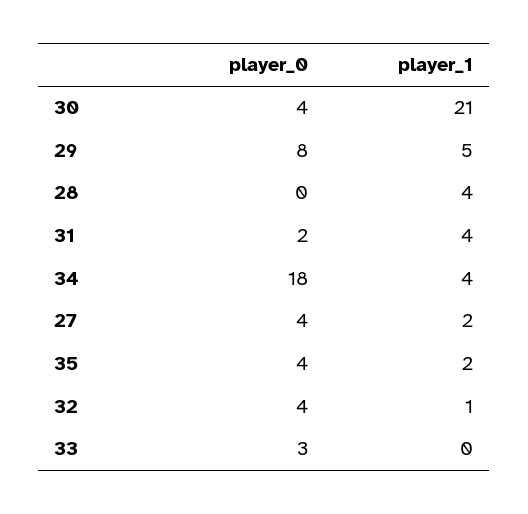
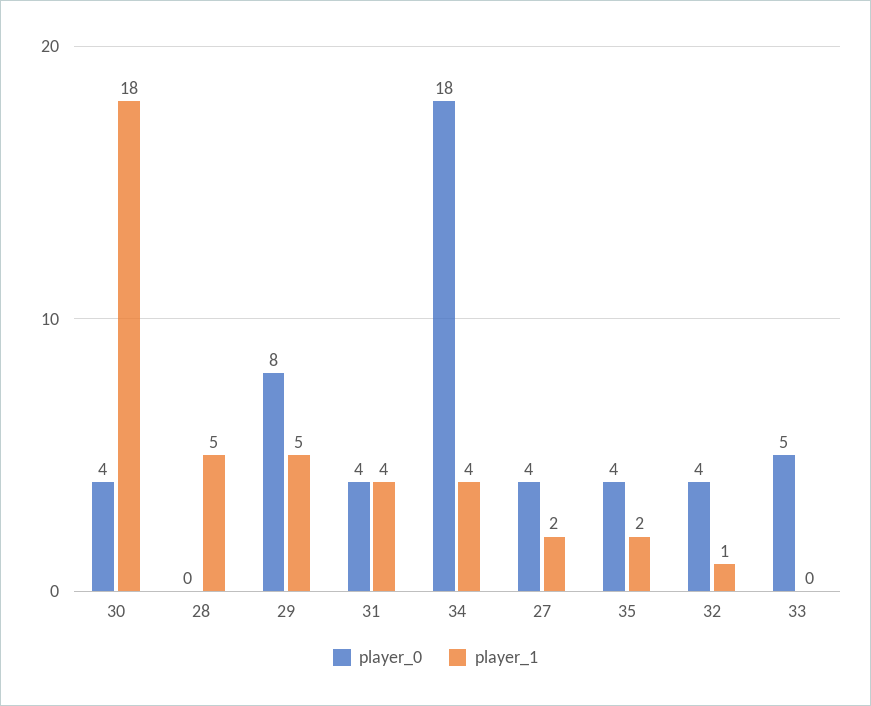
player_1, 30: 21 -> 18
player_1, 28: 4 -> 5
player_0, 31: 2 -> 4
player_0, 33: 3 -> 5

